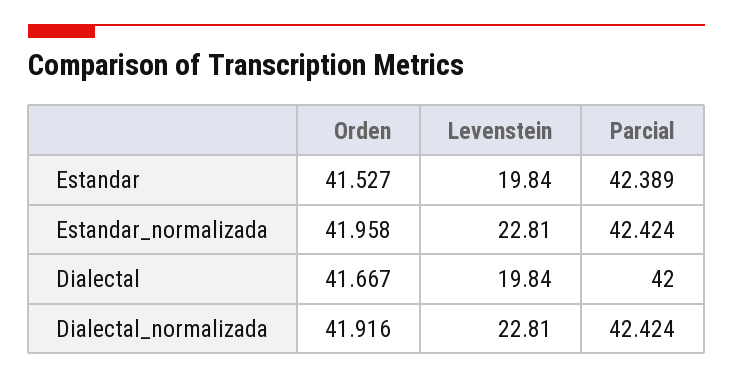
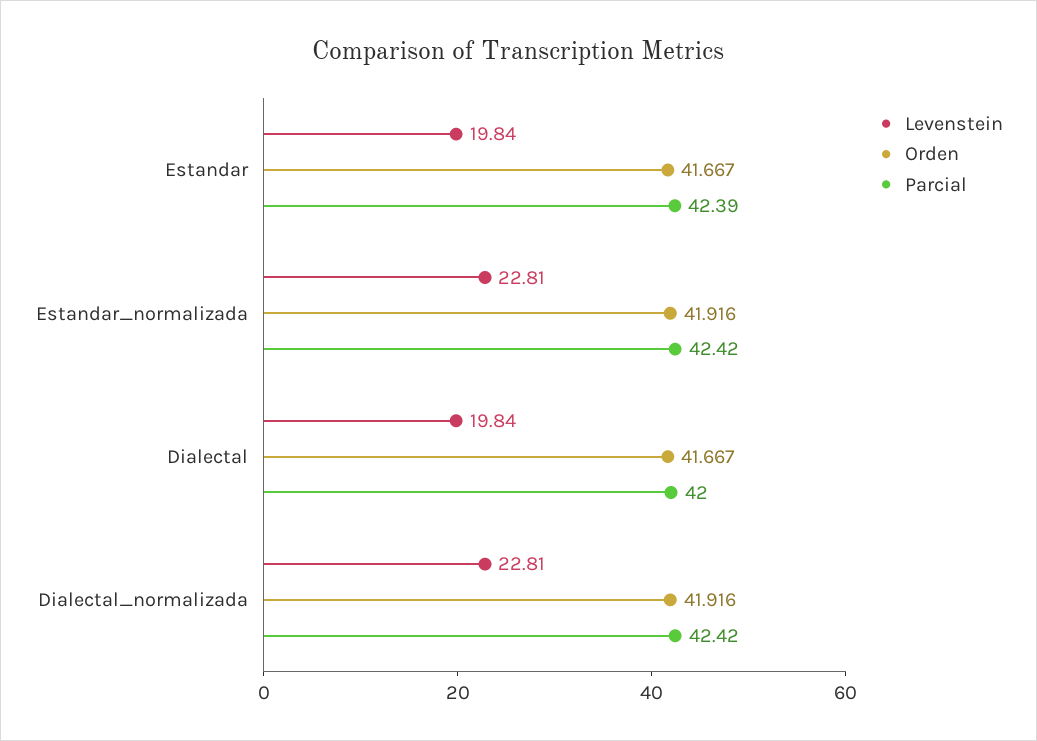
Orden, Estandar: 41.527 -> 41.667
Orden, Estandar_normalizada: 41.958 -> 41.916

